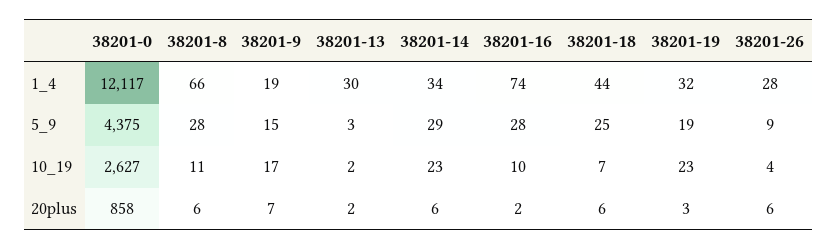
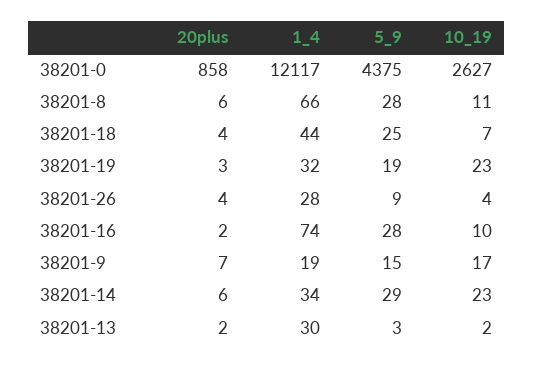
38201-18, 20plus: 6 -> 4
38201-26, 20plus: 6 -> 4

